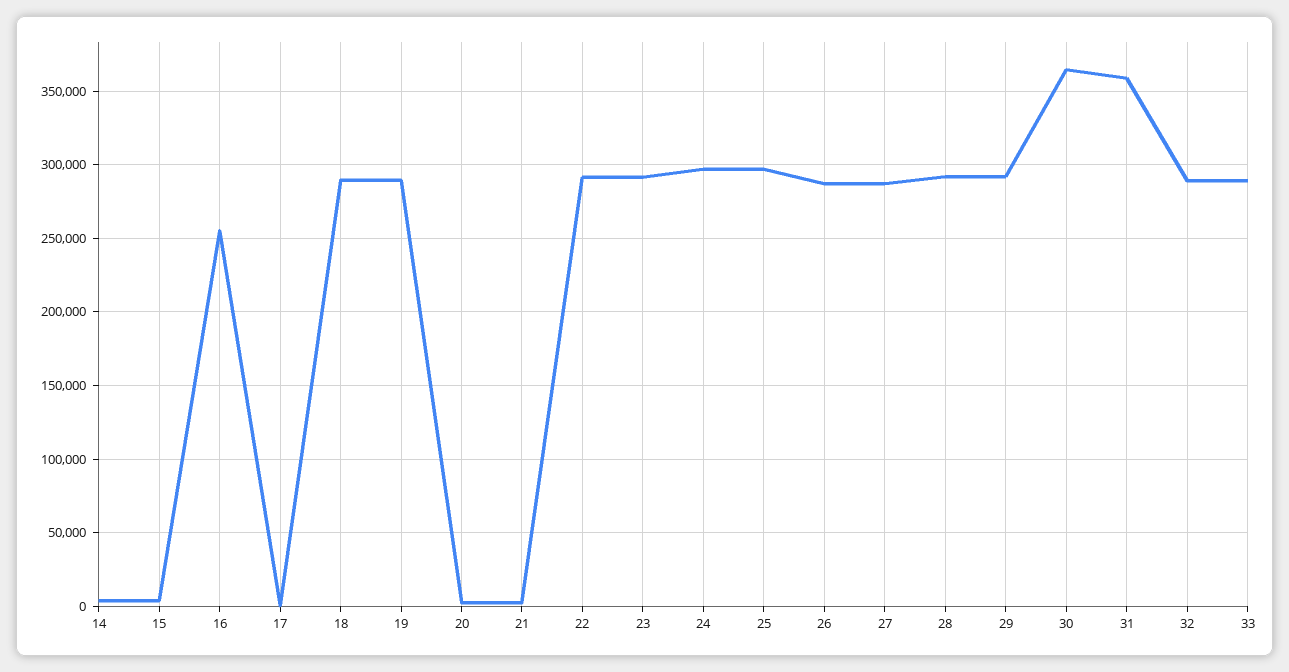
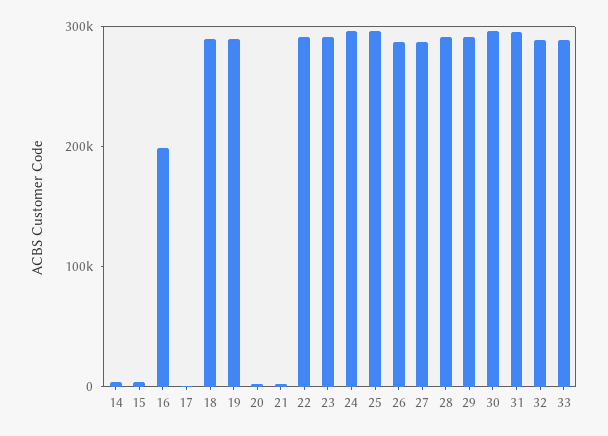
16: 255000 -> 200000
30: 365000 -> 300000
31: 360000 -> 300000

